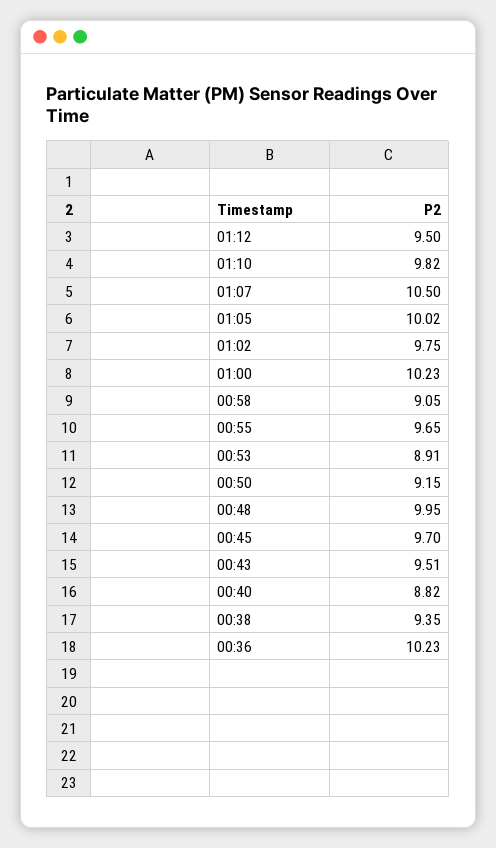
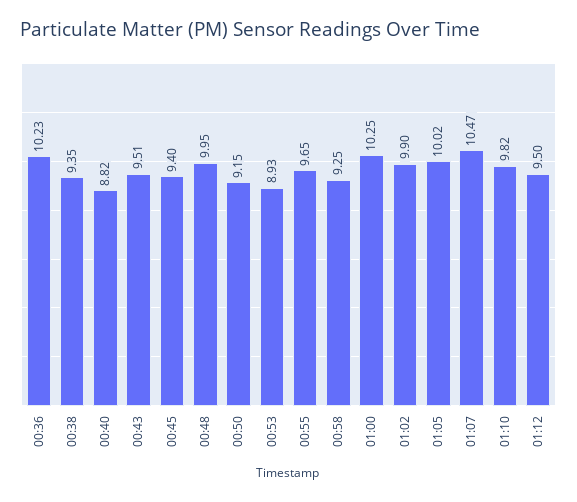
01:07: 10.5 -> 10.47
01:02: 9.75 -> 9.9
01:00: 10.23 -> 10.25
00:58: 9.05 -> 9.25
00:53: 8.91 -> 8.93
00:45: 9.7 -> 9.4

